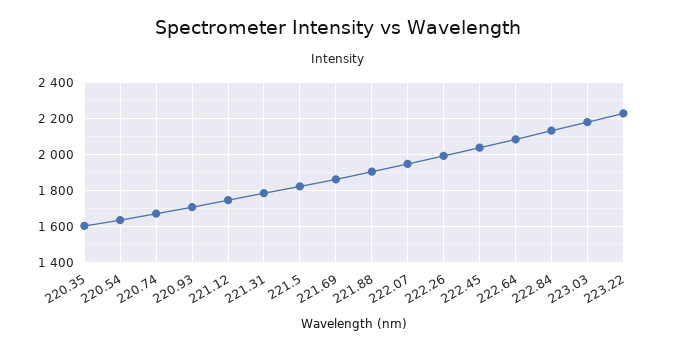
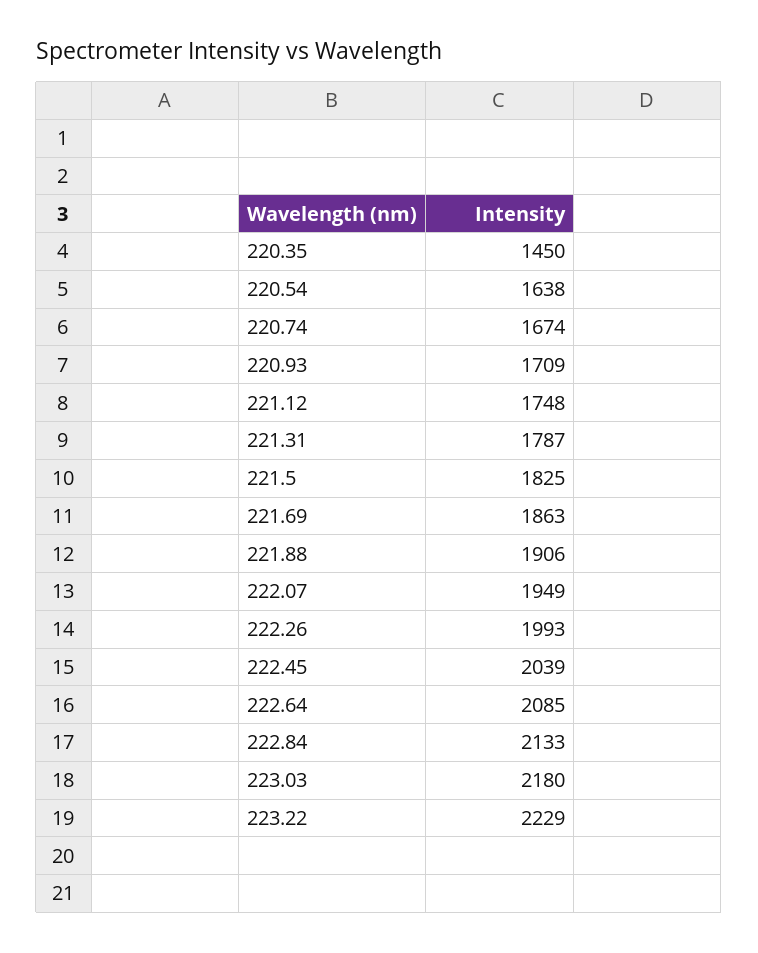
220.35: 1600 -> 1450

